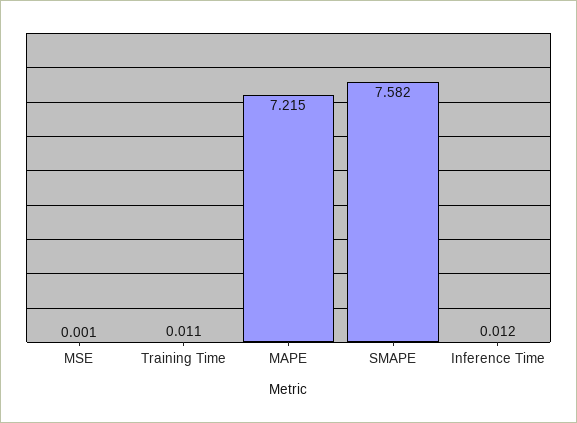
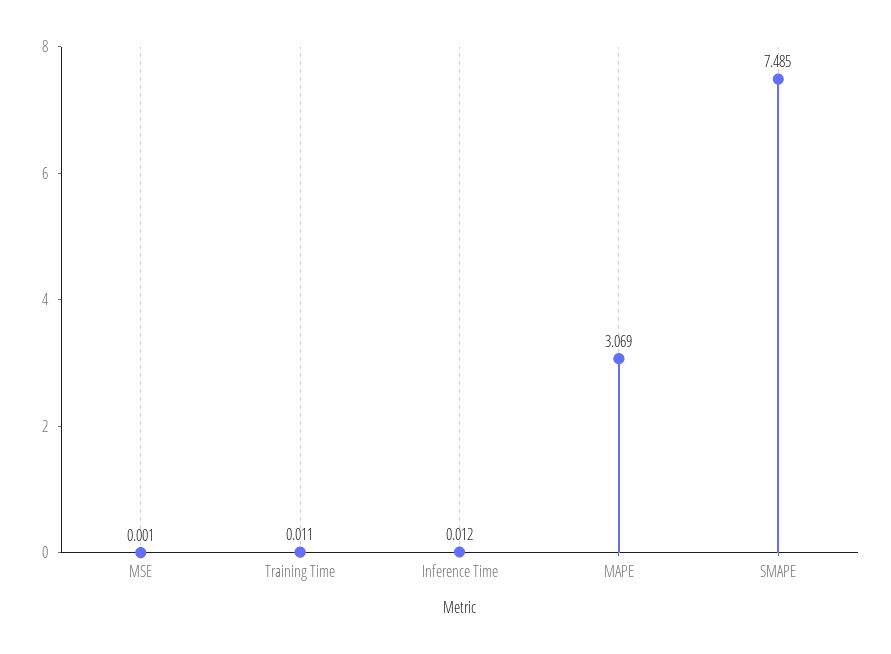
MAPE: 7.215 -> 3.069
SMAPE: 7.582 -> 7.485

